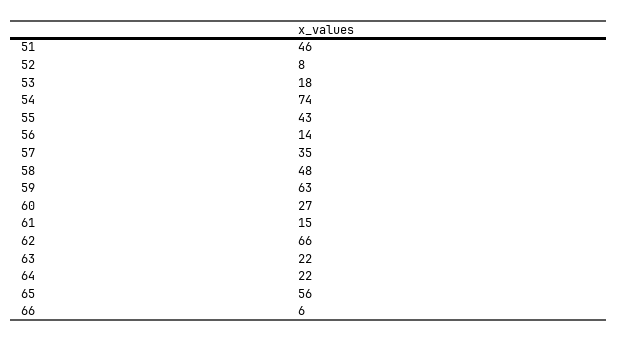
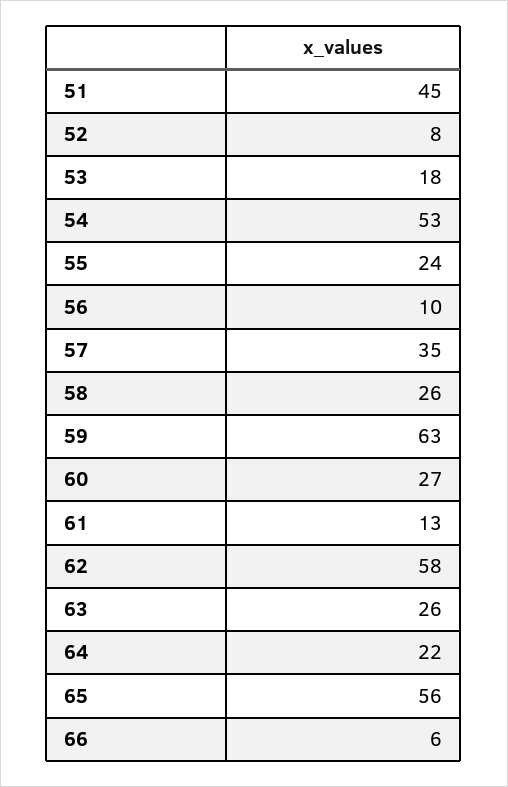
51: 46 -> 45
54: 74 -> 53
55: 43 -> 24
56: 14 -> 10
58: 48 -> 26
61: 15 -> 13
62: 66 -> 58
63: 22 -> 26

